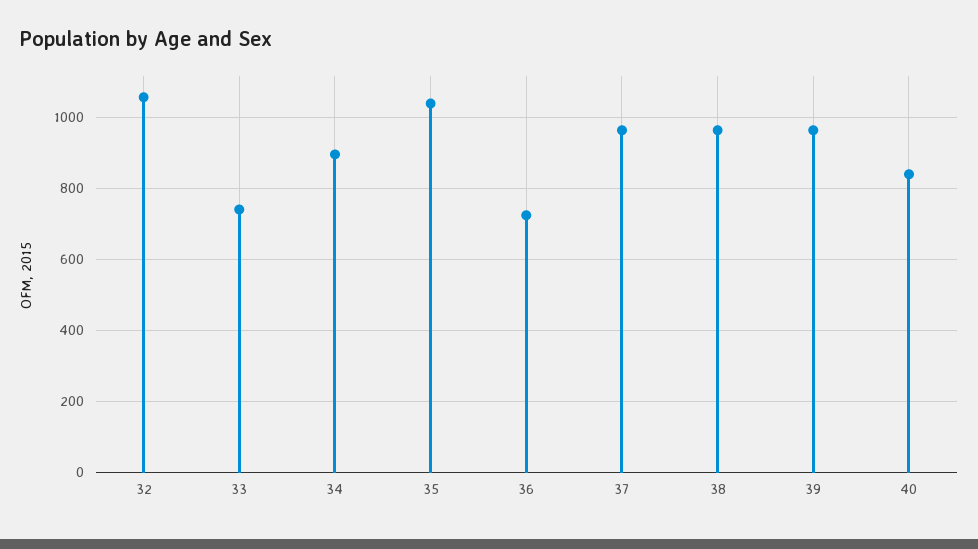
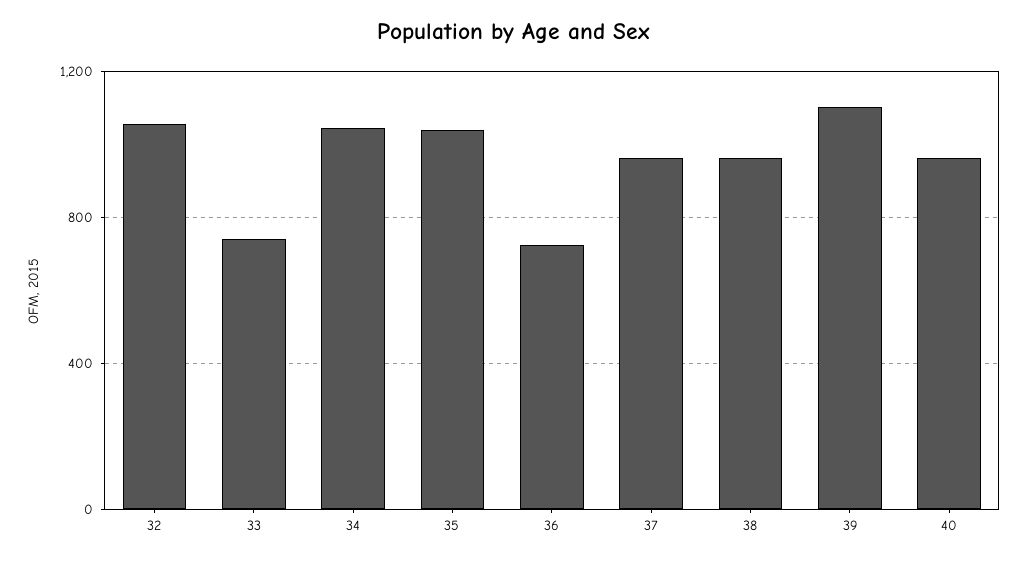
34: 900 -> 1050
39: 960 -> 1100
40: 840 -> 950

